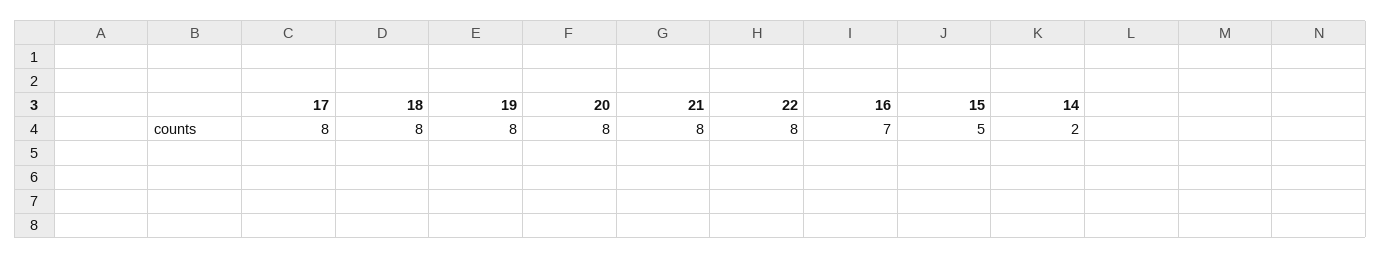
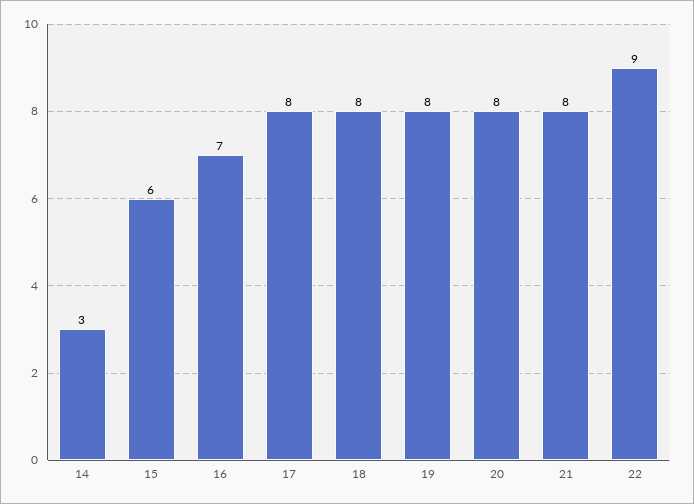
22: 8 -> 9
15: 5 -> 6
14: 2 -> 3

